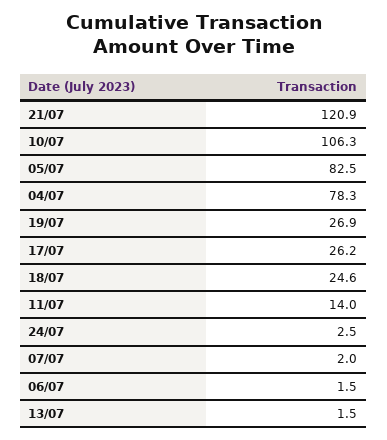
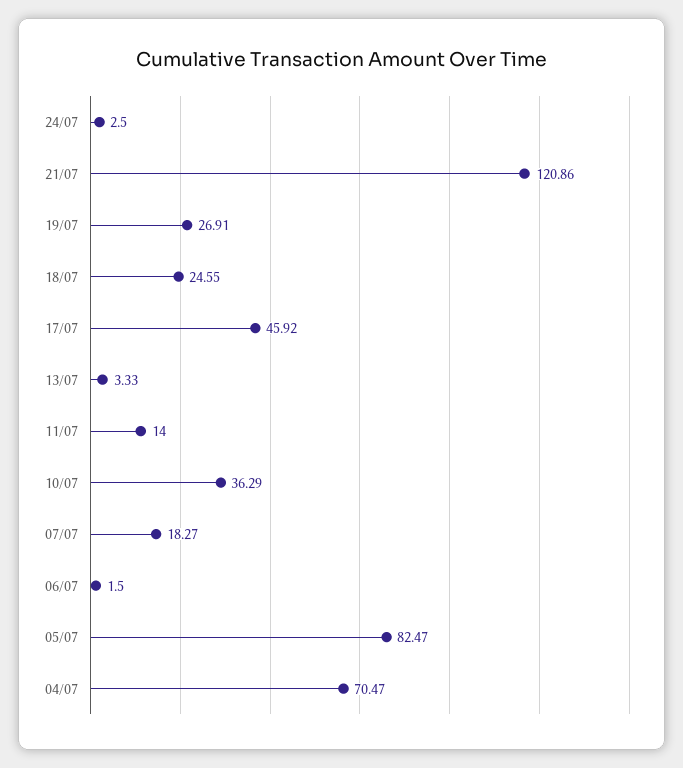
10/07: 106.3 -> 36.29
04/07: 78.3 -> 70.47
17/07: 26.2 -> 45.92
07/07: 2 -> 18.27
13/07: 1.5 -> 3.33

